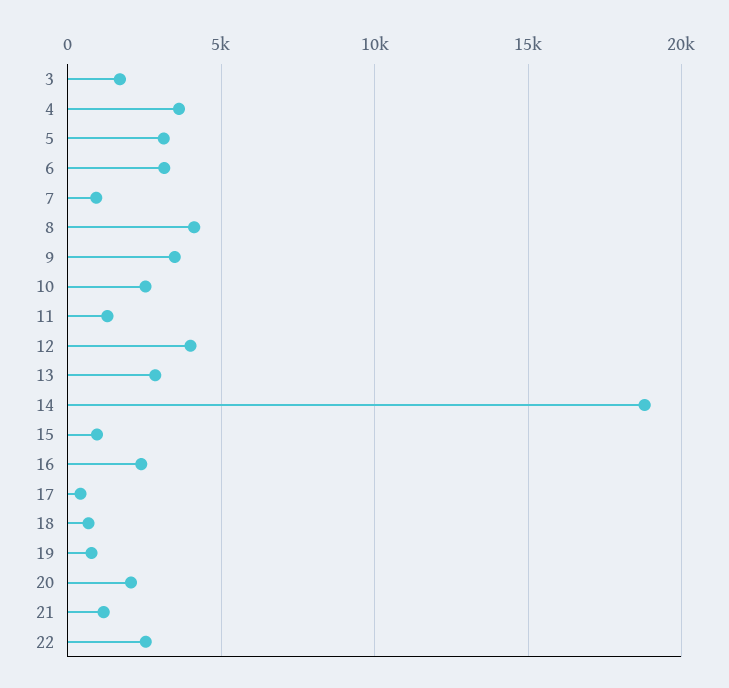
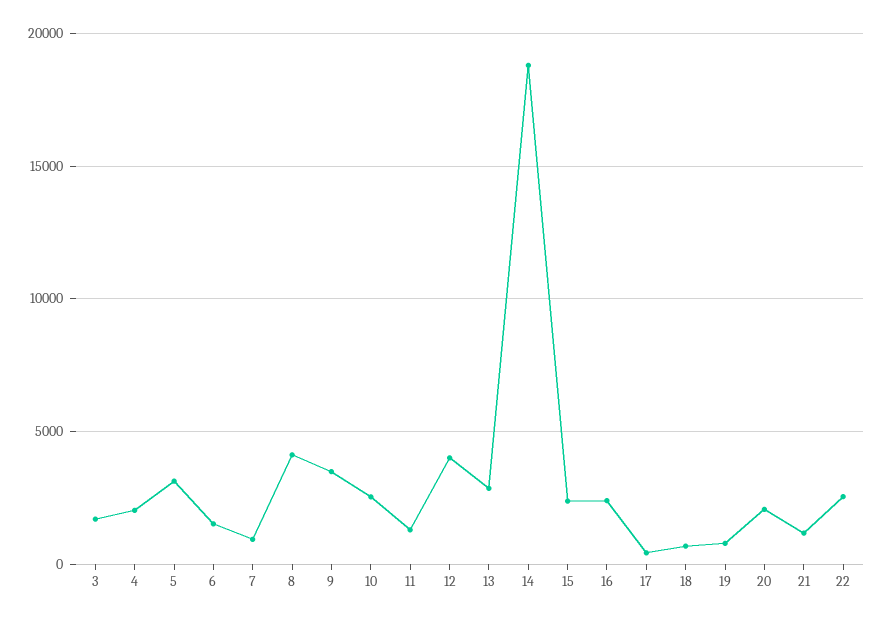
4: 3500 -> 2000
6: 3000 -> 1500
15: 1000 -> 2500

